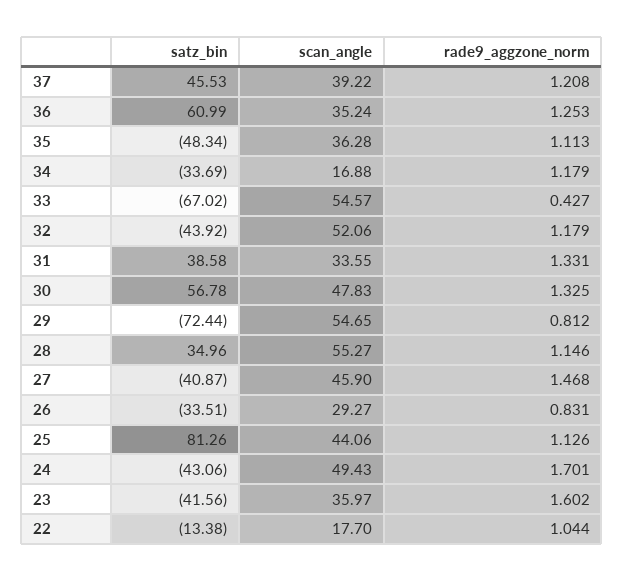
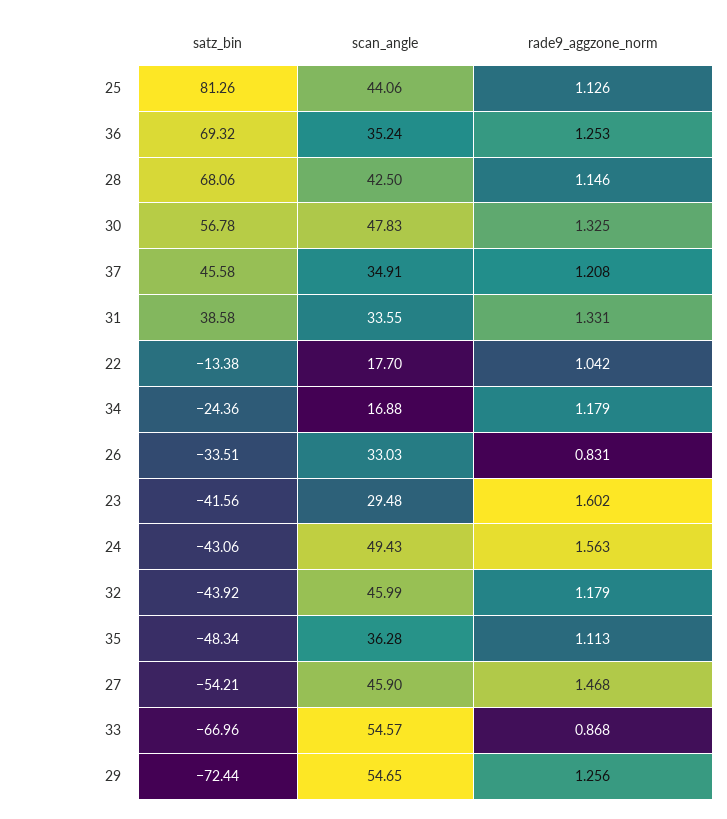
satz_bin, 37: 45.53 -> 45.58
scan_angle, 37: 39.22 -> 34.91
satz_bin, 36: 60.99 -> 69.32
satz_bin, 34: -33.69 -> -24.36
satz_bin, 33: -67.02 -> -66.96
rade9_aggzone_norm, 33: 0.427 -> 0.868
scan_angle, 32: 52.06 -> 45.99
rade9_aggzone_norm, 29: 0.812 -> 1.256
satz_bin, 28: 34.96 -> 68.06
scan_angle, 28: 55.27 -> 42.5
satz_bin, 27: -40.87 -> -54.21
scan_angle, 26: 29.27 -> 33.03
rade9_aggzone_norm, 24: 1.701 -> 1.563
scan_angle, 23: 35.97 -> 29.48
rade9_aggzone_norm, 22: 1.044 -> 1.042

